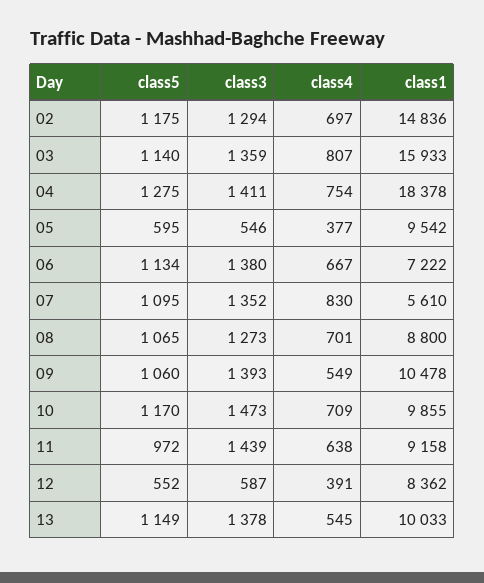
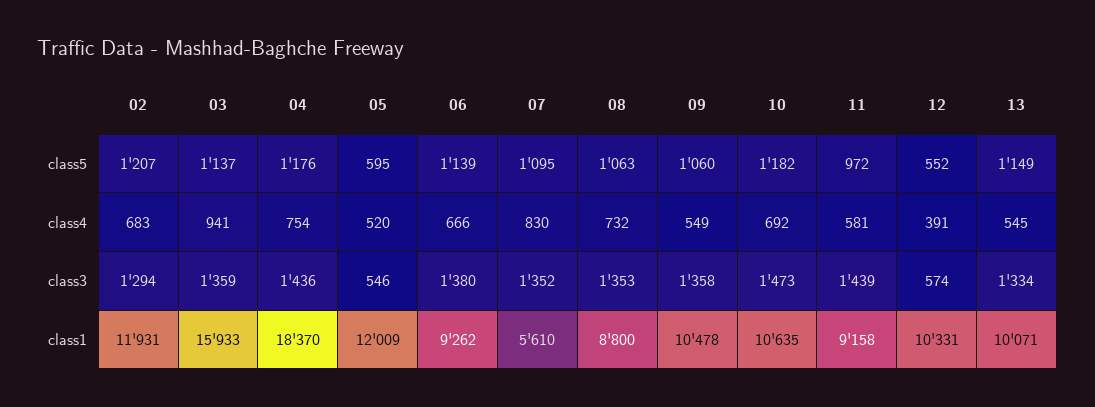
class5, 02: 1175 -> 1207
class4, 02: 697 -> 683
class1, 02: 14836 -> 11931
class5, 03: 1140 -> 1137
class4, 03: 807 -> 941
class5, 04: 1275 -> 1176
class3, 04: 1411 -> 1436
class1, 04: 18378 -> 18370
class4, 05: 377 -> 520
class1, 05: 9542 -> 12009
class5, 06: 1134 -> 1139
class4, 06: 667 -> 666
class1, 06: 7222 -> 9262
class5, 08: 1065 -> 1063
class3, 08: 1273 -> 1353
class4, 08: 701 -> 732
class3, 09: 1393 -> 1358
class5, 10: 1170 -> 1182
class4, 10: 709 -> 692
class1, 10: 9855 -> 10635
class4, 11: 638 -> 581
class3, 12: 587 -> 574
class1, 12: 8362 -> 10331
class3, 13: 1378 -> 1334
class1, 13: 10033 -> 10071

